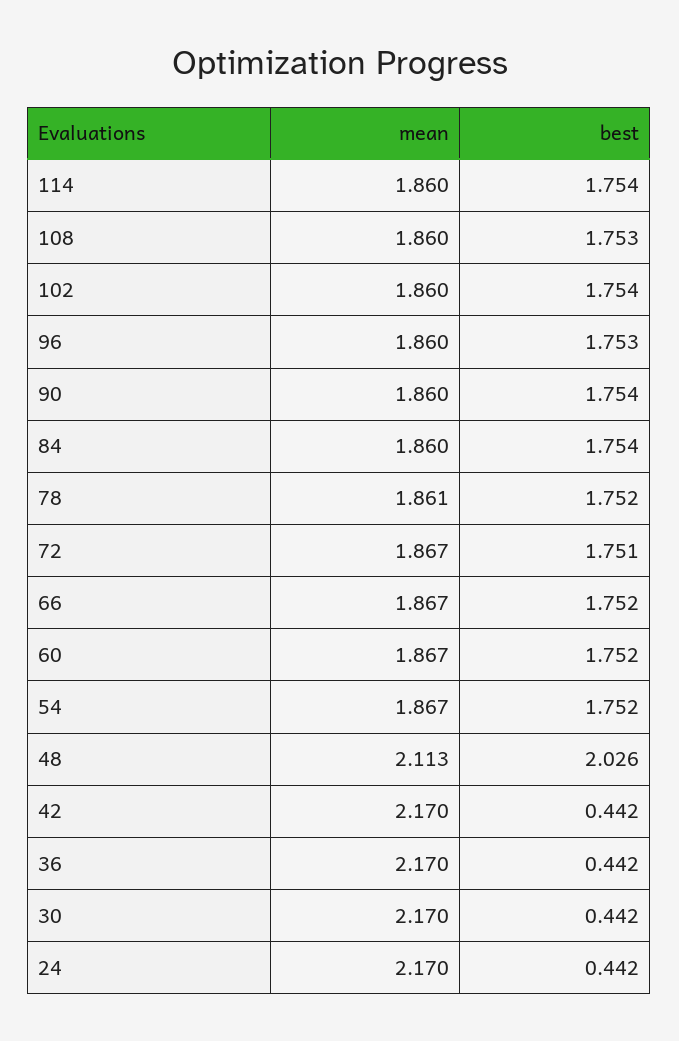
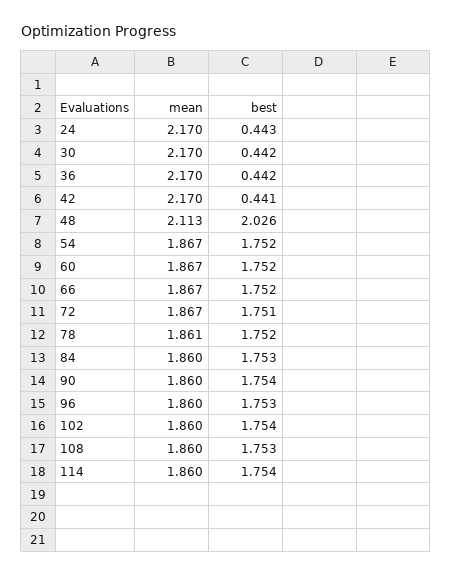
best, 84: 1.754 -> 1.753
best, 42: 0.442 -> 0.441
best, 24: 0.442 -> 0.443

